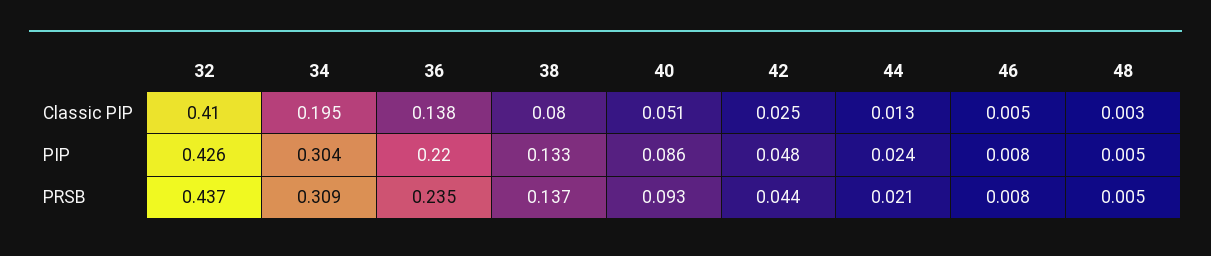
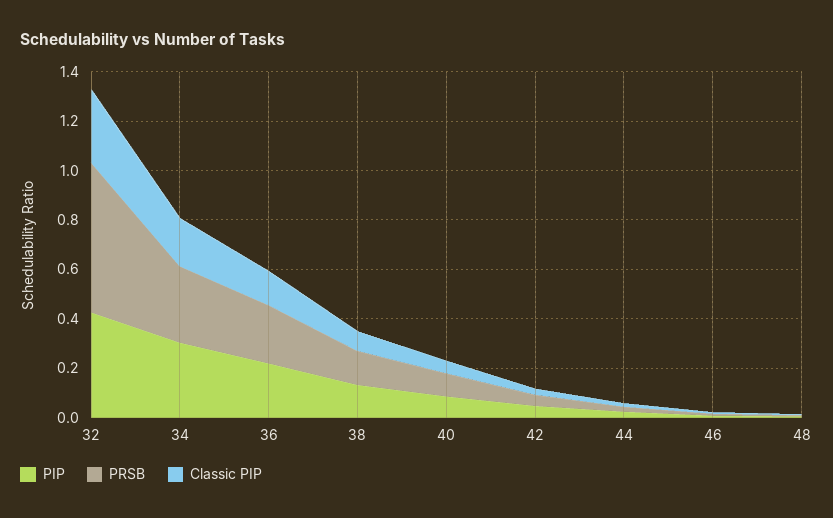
Classic PIP, 32: 0.41 -> 0.3
PRSB, 32: 0.437 -> 0.6

